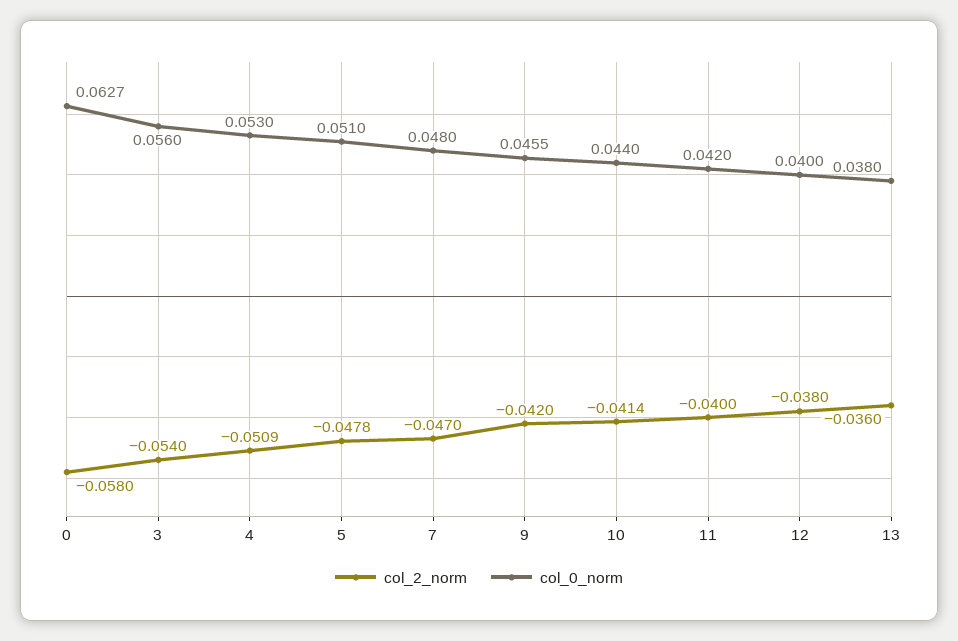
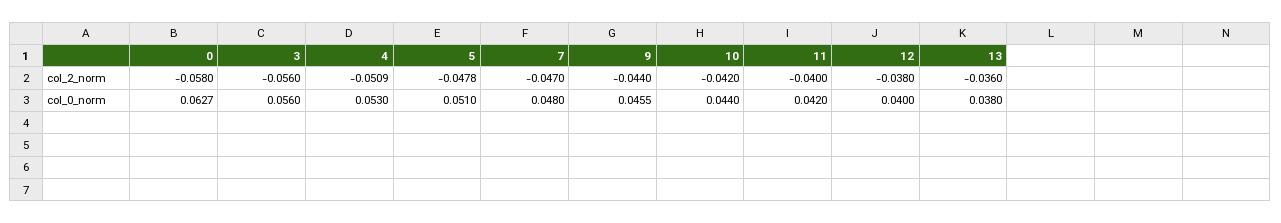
col_2_norm, 3: -0.054 -> -0.056
col_2_norm, 9: -0.042 -> -0.044
col_2_norm, 10: -0.0414 -> -0.042

